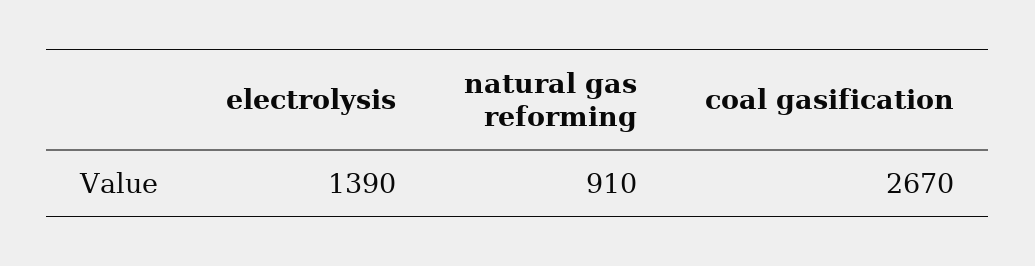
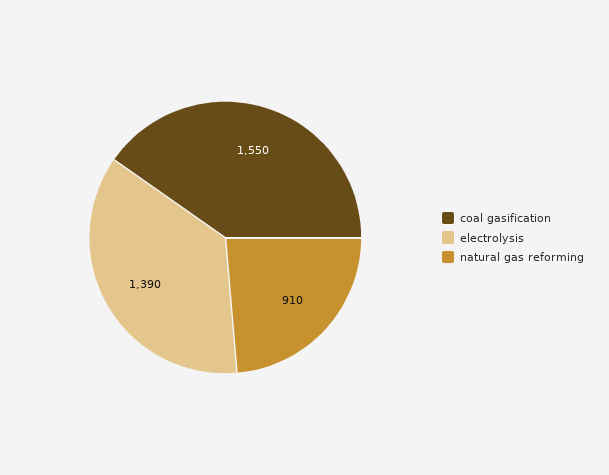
coal gasification: 2670 -> 1550

